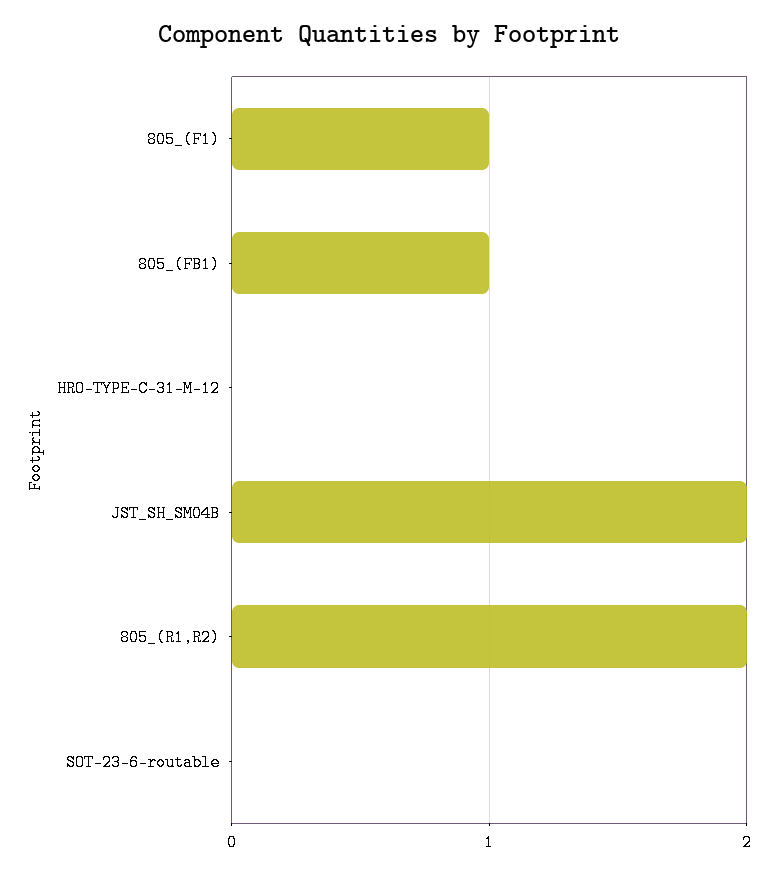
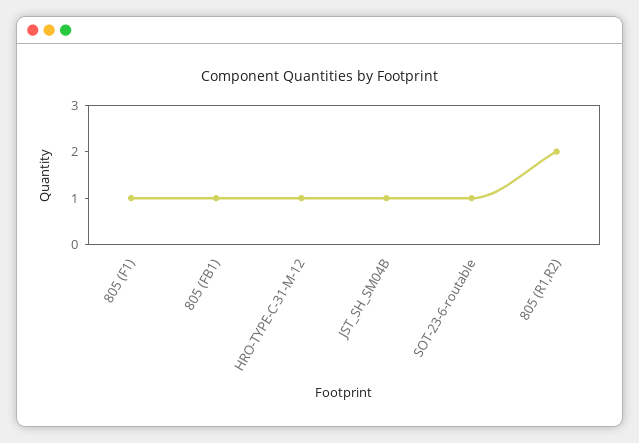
HRO-TYPE-C-31-M-12: 0 -> 1
JST_SH_SM04B: 2 -> 1
SOT-23-6-routable: 0 -> 1

